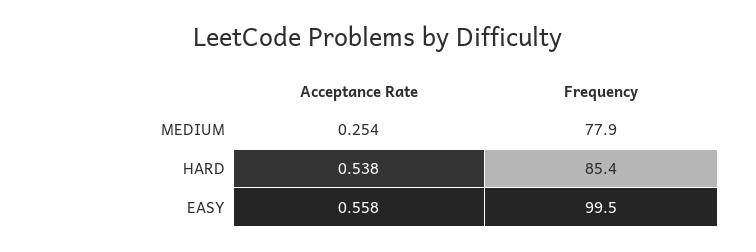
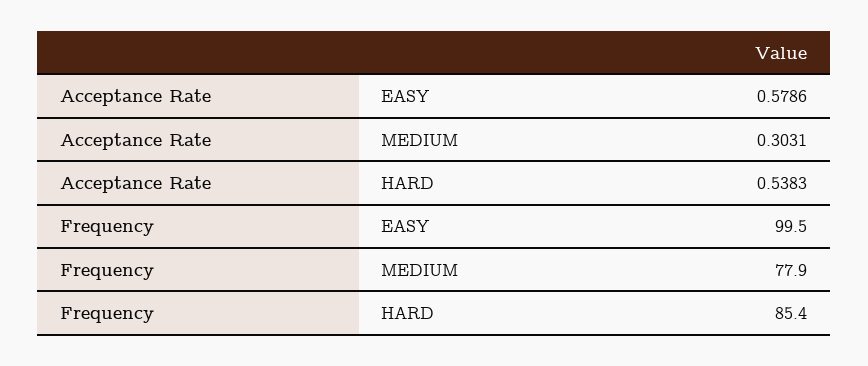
Acceptance Rate, MEDIUM: 0.254 -> 0.3031
Acceptance Rate, EASY: 0.558 -> 0.5786

